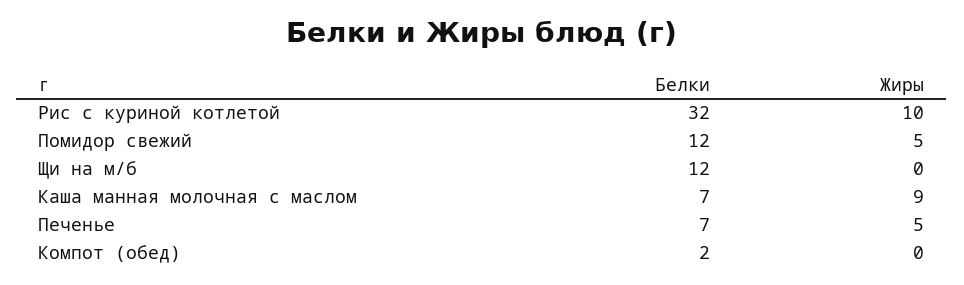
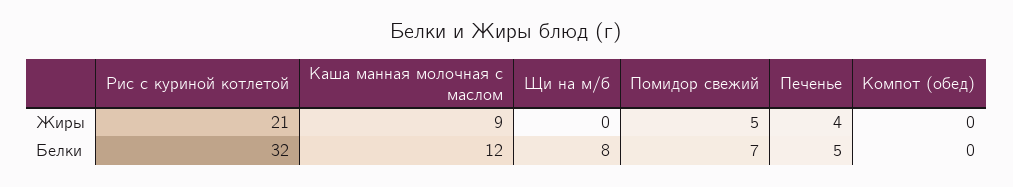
Жиры, Рис с куриной котлетой: 10 -> 21
Белки, Помидор свежий: 12 -> 7
Белки, Щи на м/б: 12 -> 8
Белки, Каша манная молочная с маслом: 7 -> 12
Белки, Печенье: 7 -> 5
Жиры, Печенье: 5 -> 4
Белки, Компот (обед): 2 -> 0

